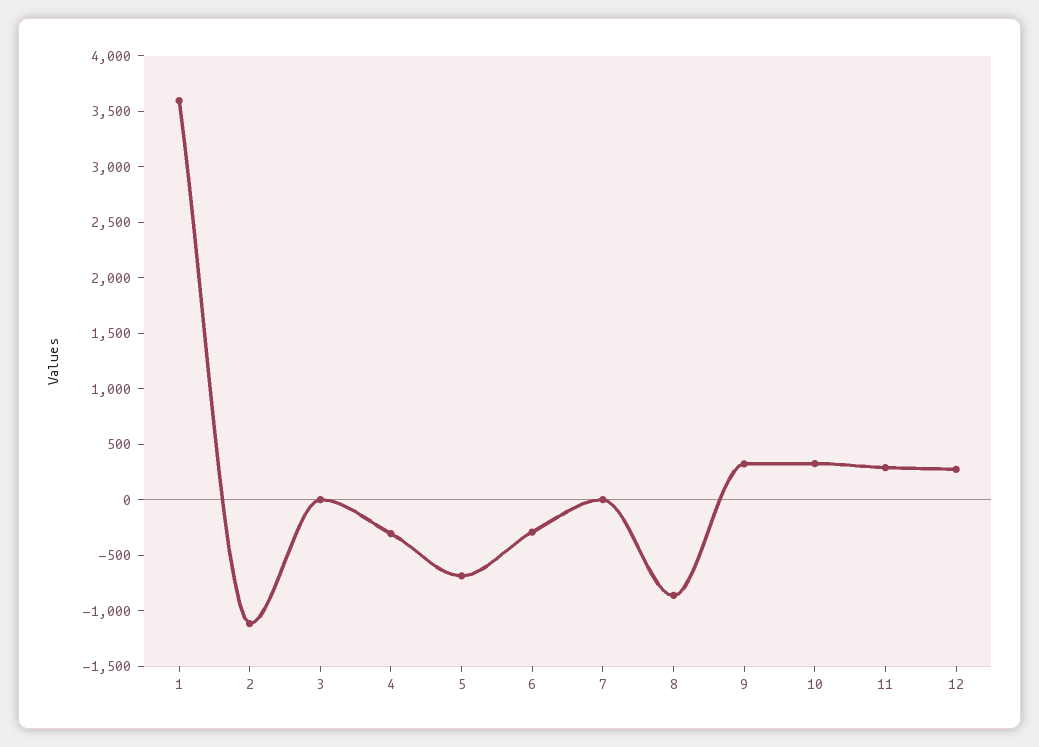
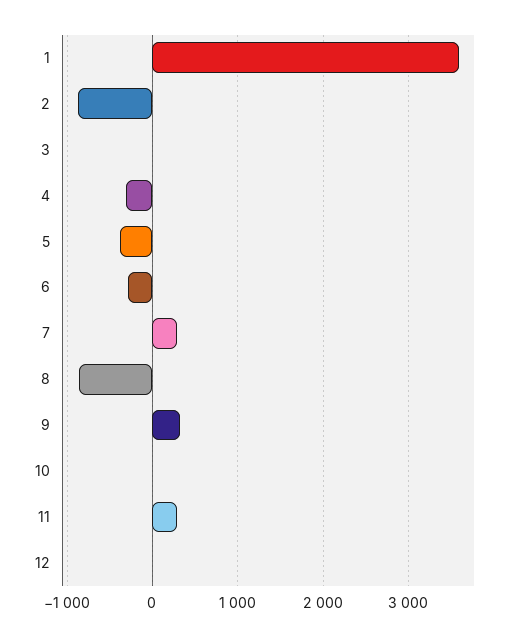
2: -1100 -> -900
5: -700 -> -400
7: 0 -> 300
10: 300 -> 0
12: 300 -> 0

